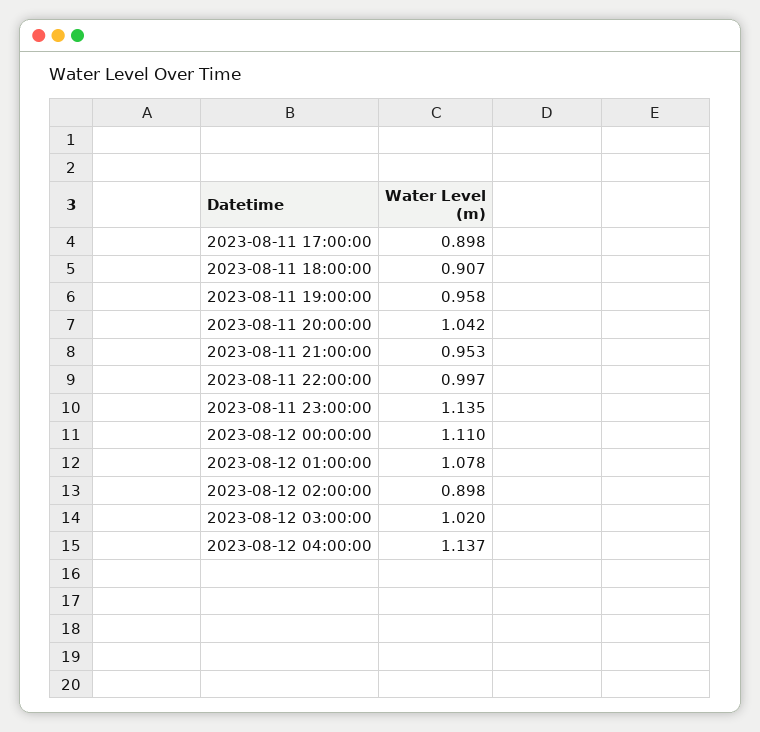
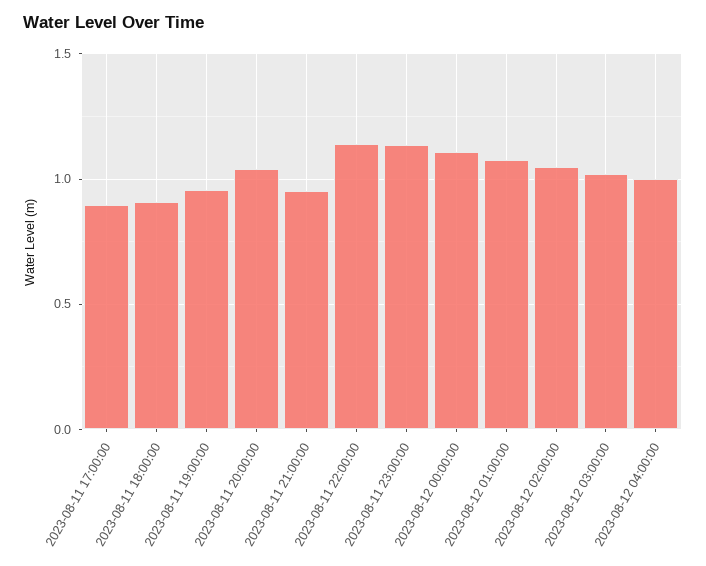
2023-08-11 22:00:00: 0.997 -> 1.15
2023-08-12 02:00:00: 0.898 -> 1.05
2023-08-12 04:00:00: 1.137 -> 1

